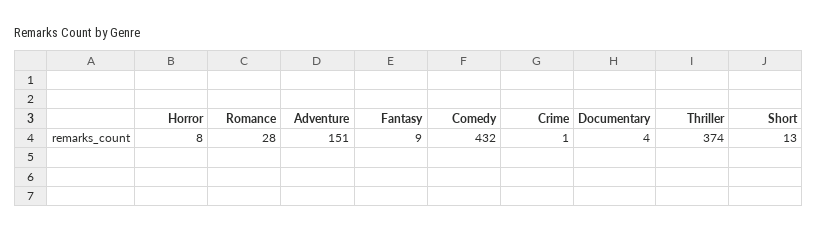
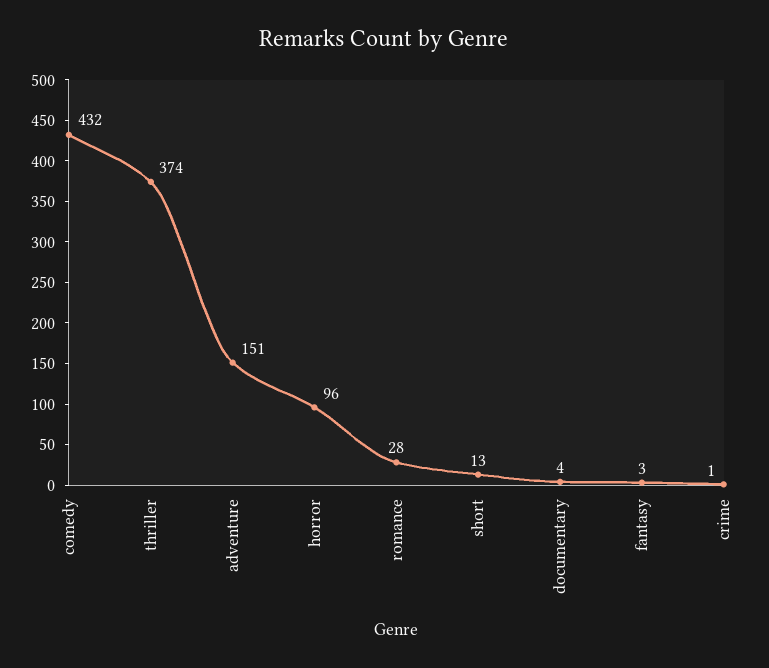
Horror: 8 -> 96
Fantasy: 9 -> 3

